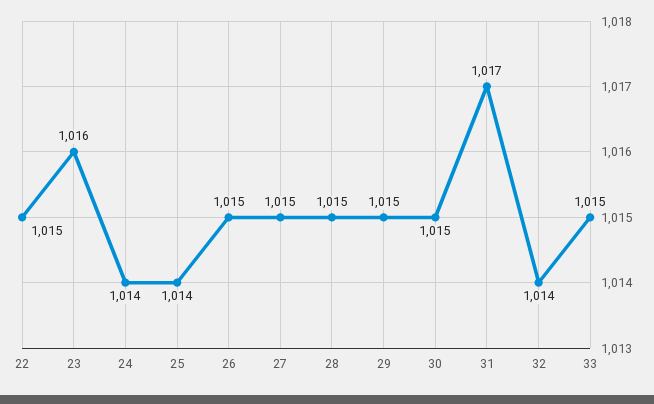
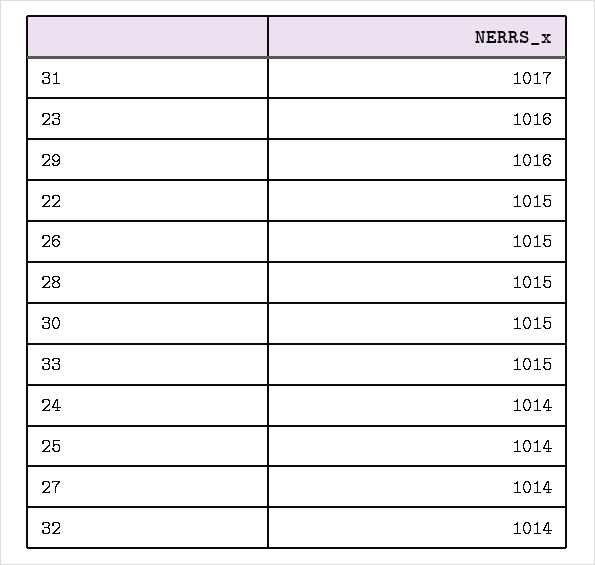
27: 1015 -> 1014
29: 1015 -> 1016

